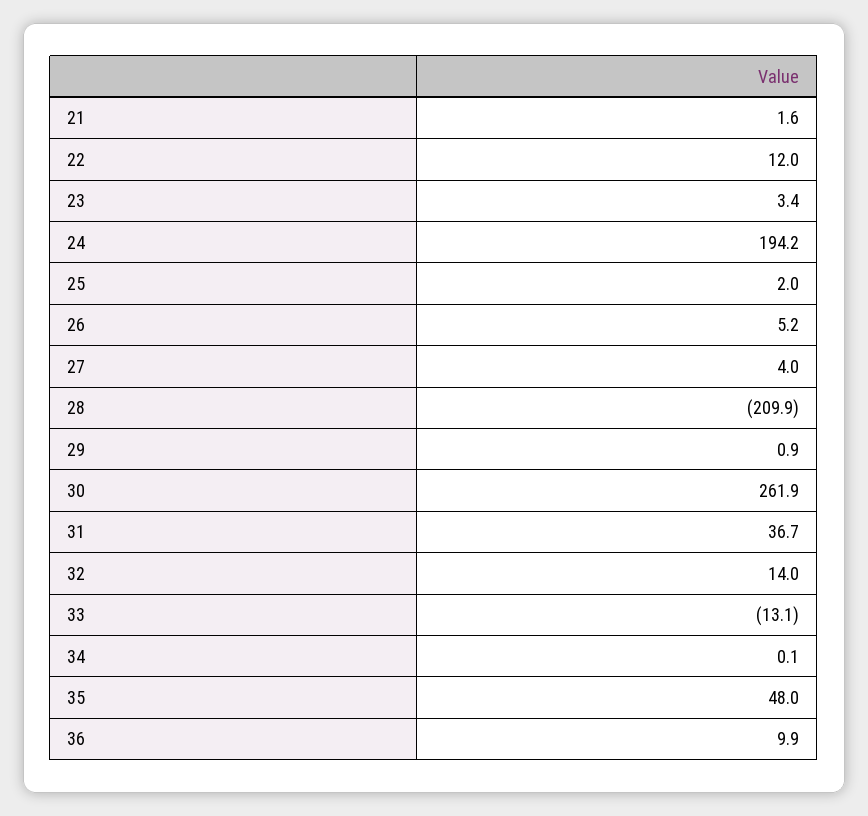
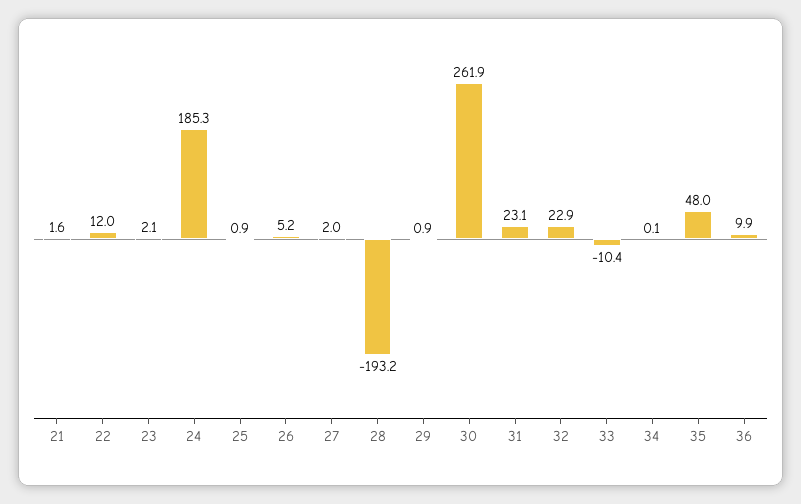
23: 3.4 -> 2.1
24: 194.2 -> 185.3
25: 2 -> 0.9
27: 4 -> 2
28: -209.9 -> -193.2
31: 36.7 -> 23.1
32: 14 -> 22.9
33: -13.1 -> -10.4

